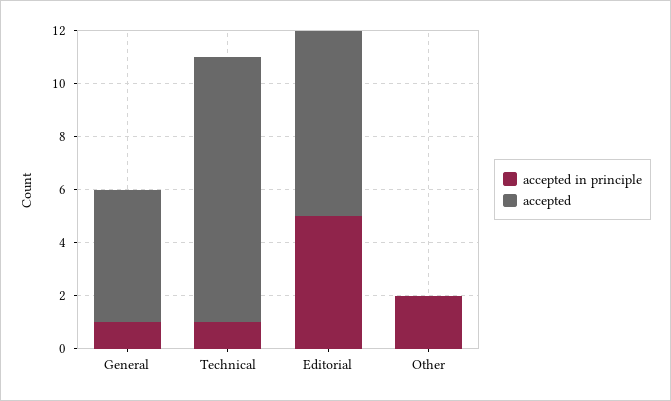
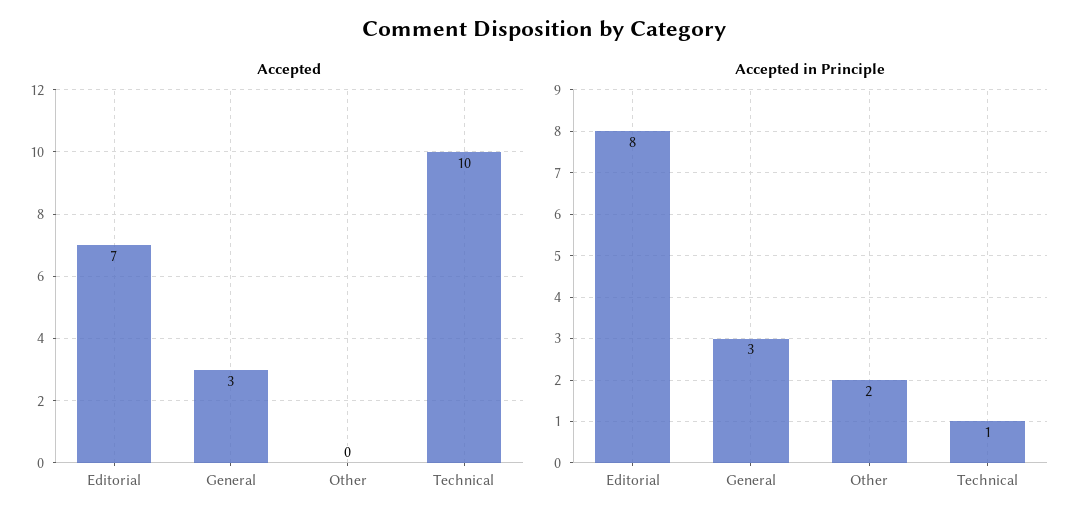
accepted in principle, General: 1 -> 3
accepted, General: 5 -> 3
accepted in principle, Editorial: 5 -> 8

